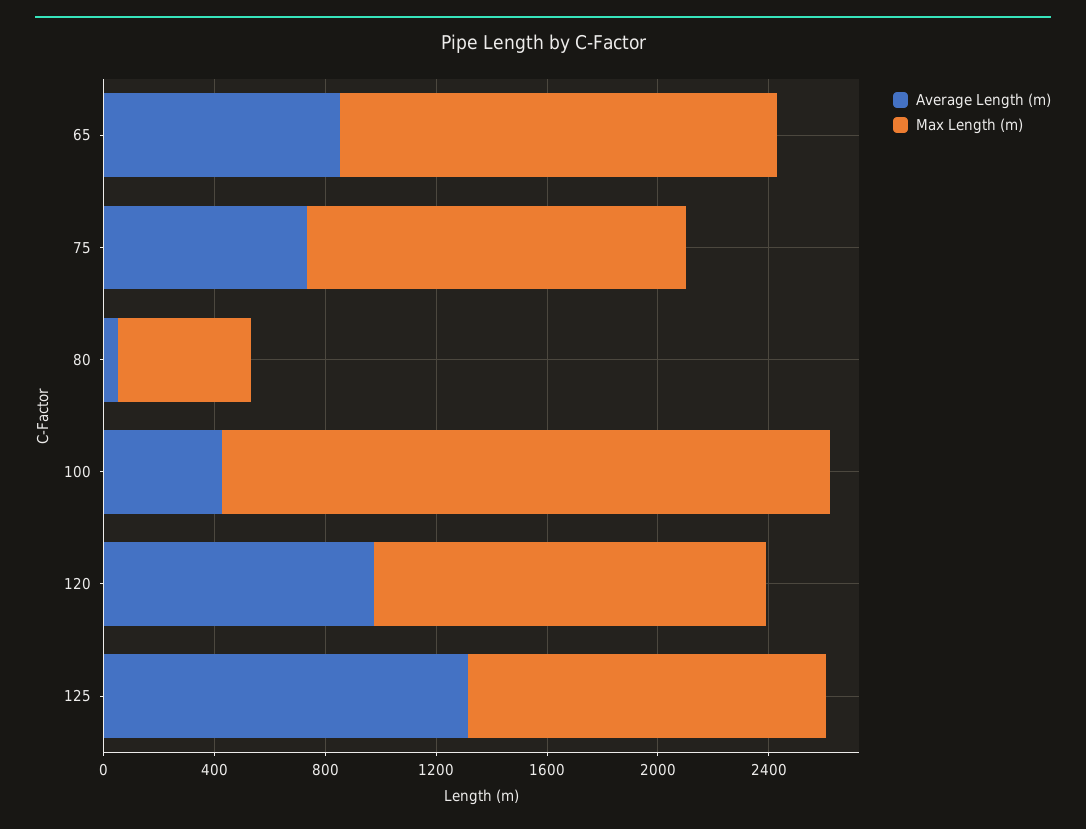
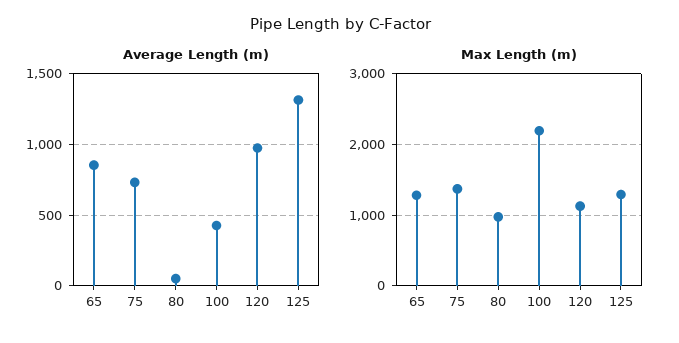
Max Length (m), 65: 1600 -> 1300
Max Length (m), 80: 500 -> 1000
Max Length (m), 120: 1400 -> 1100

